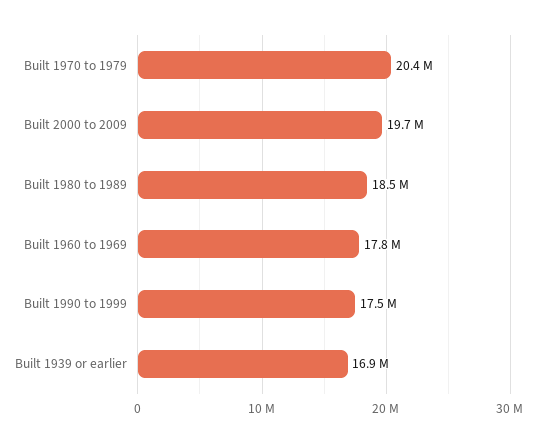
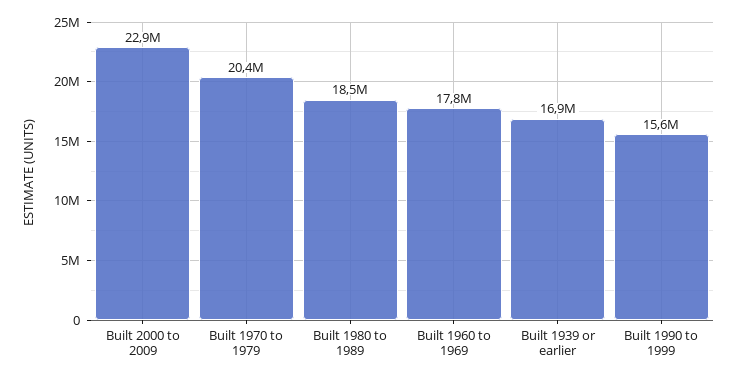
Built 2000 to 2009: 19700000 -> 22900000
Built 1990 to 1999: 17500000 -> 15600000

